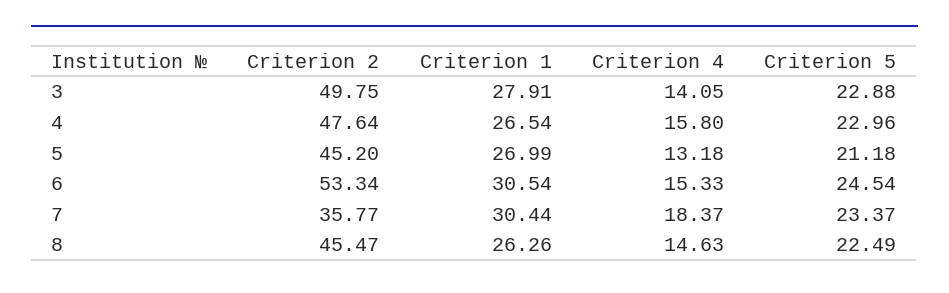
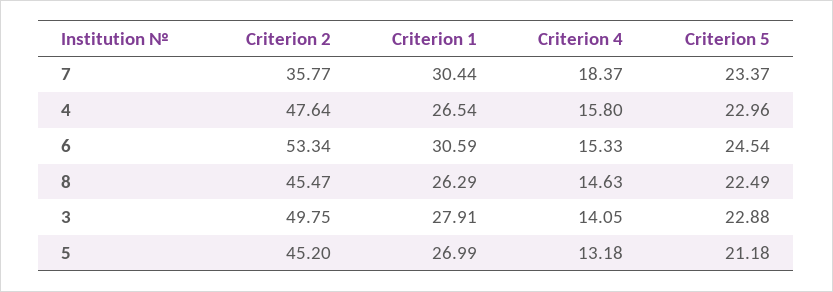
Criterion 1, 6: 30.54 -> 30.59
Criterion 1, 8: 26.26 -> 26.29

